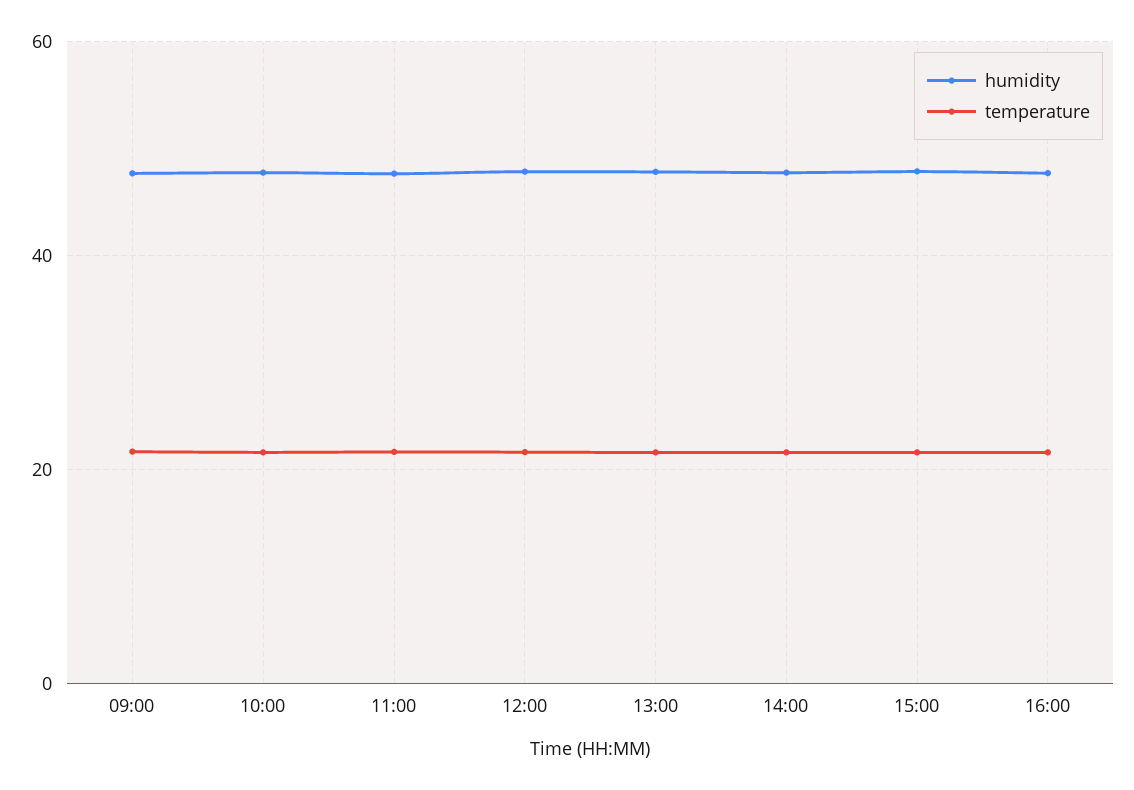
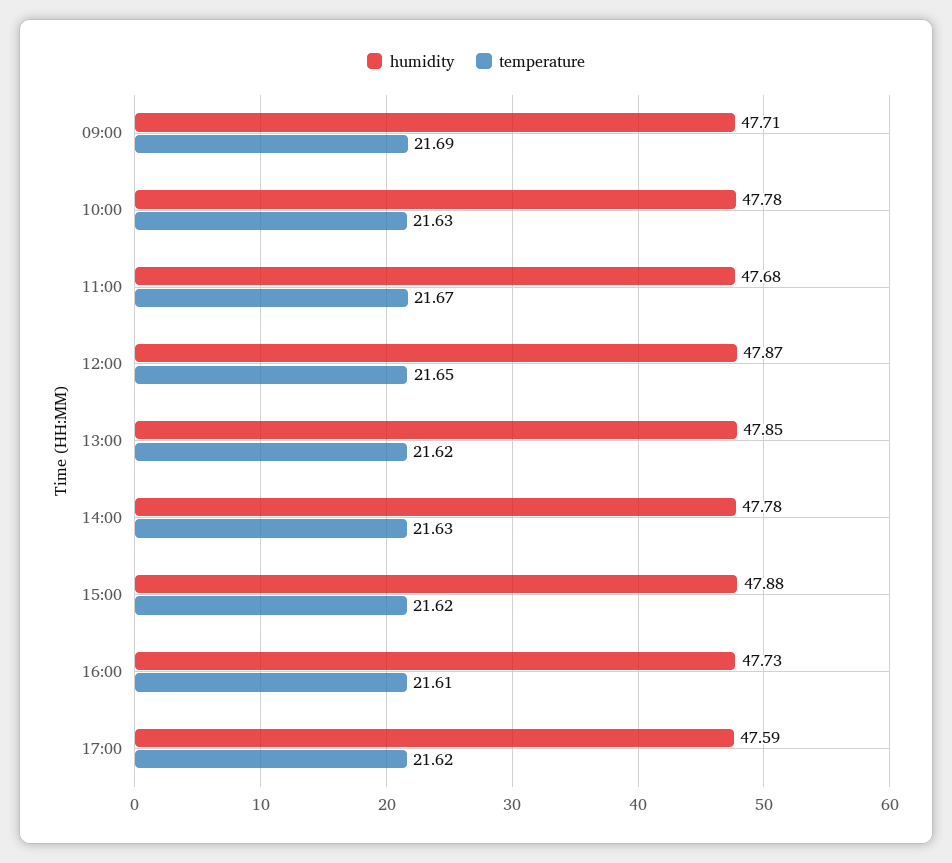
humidity, 17:00: none -> 47.59
temperature, 17:00: none -> 21.62

